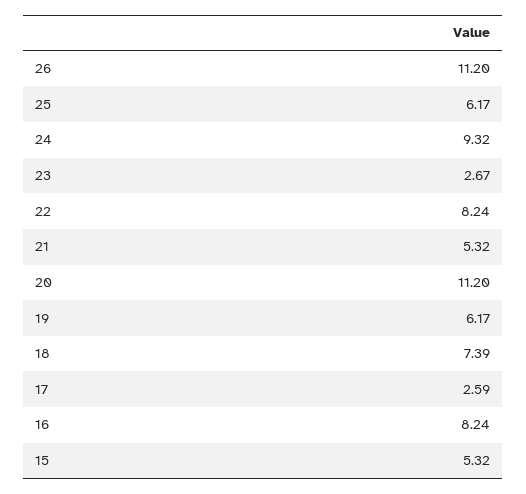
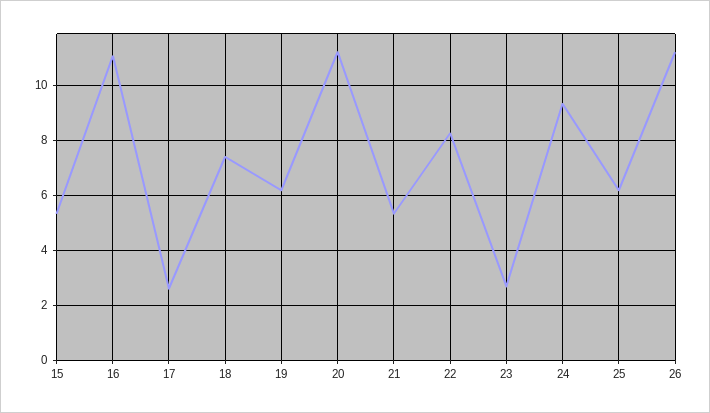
16: 8.24 -> 11

